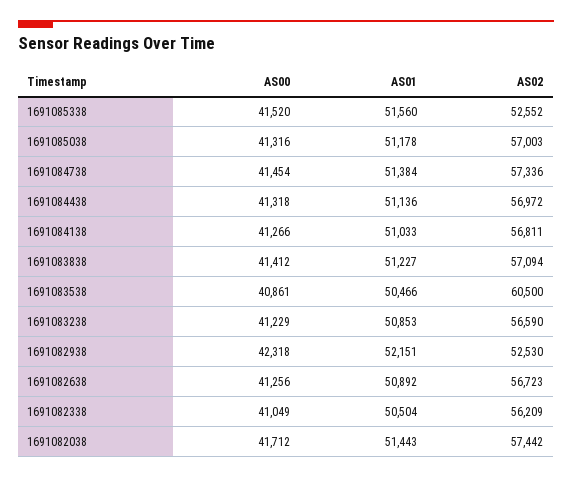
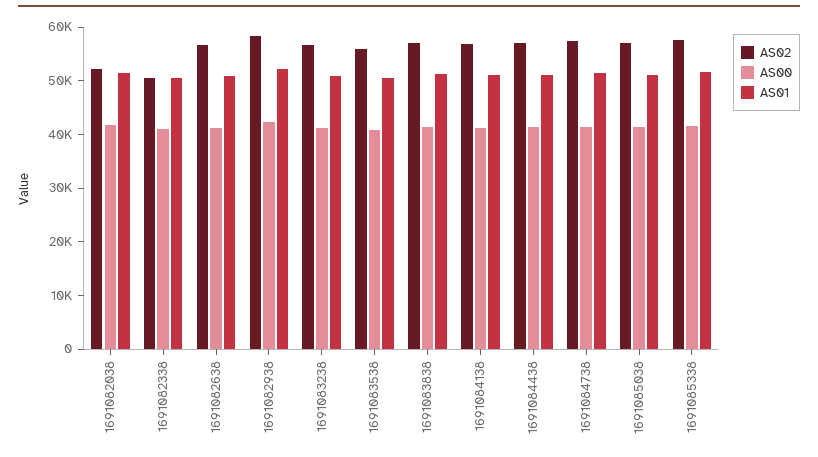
AS02, 1691085338: 52552 -> 58000
AS02, 1691083538: 60500 -> 56000
AS02, 1691082938: 52530 -> 58000
AS02, 1691082338: 56209 -> 50000
AS02, 1691082038: 57442 -> 52000

